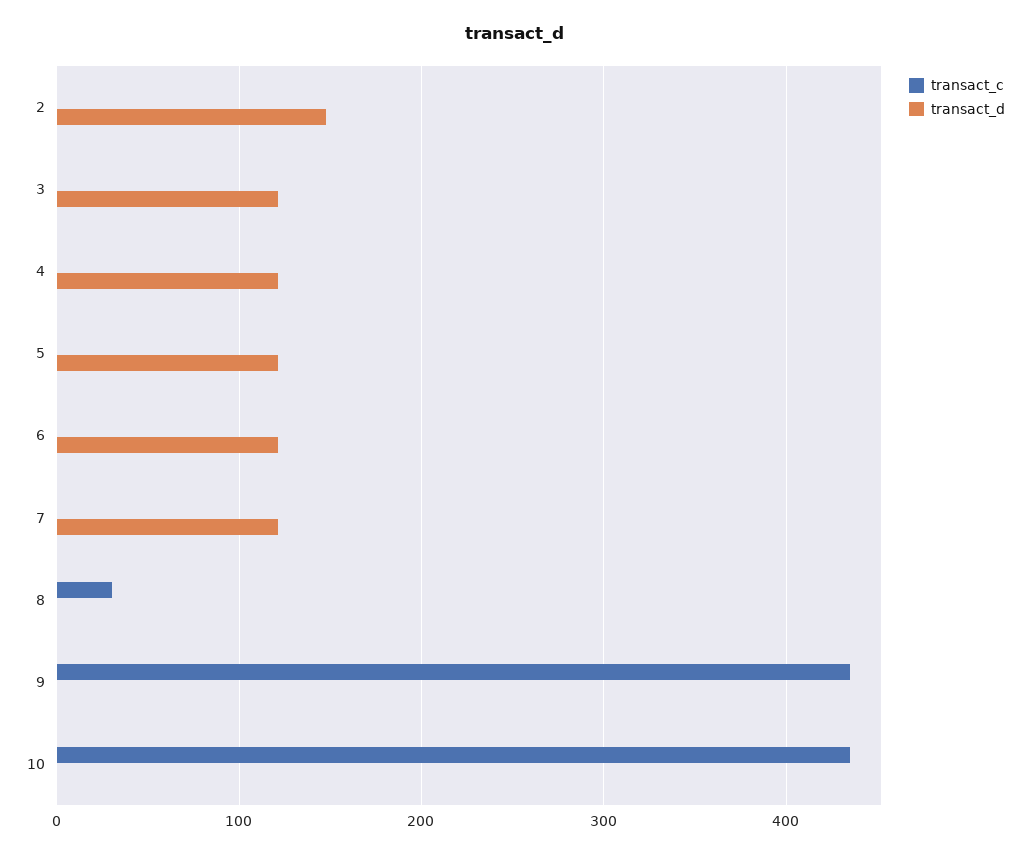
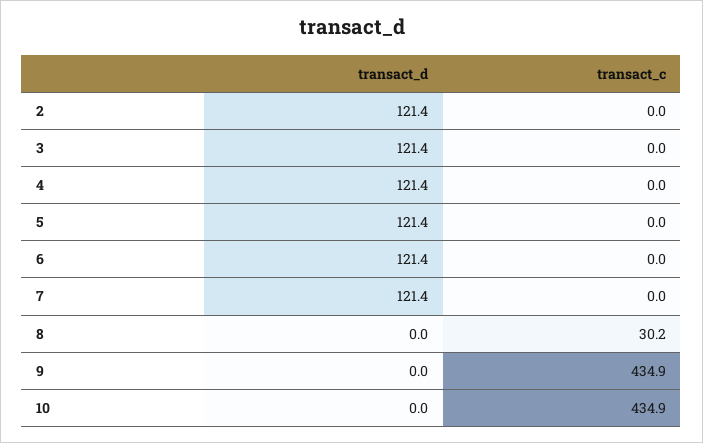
transact_d, 2: 150 -> 121.4

